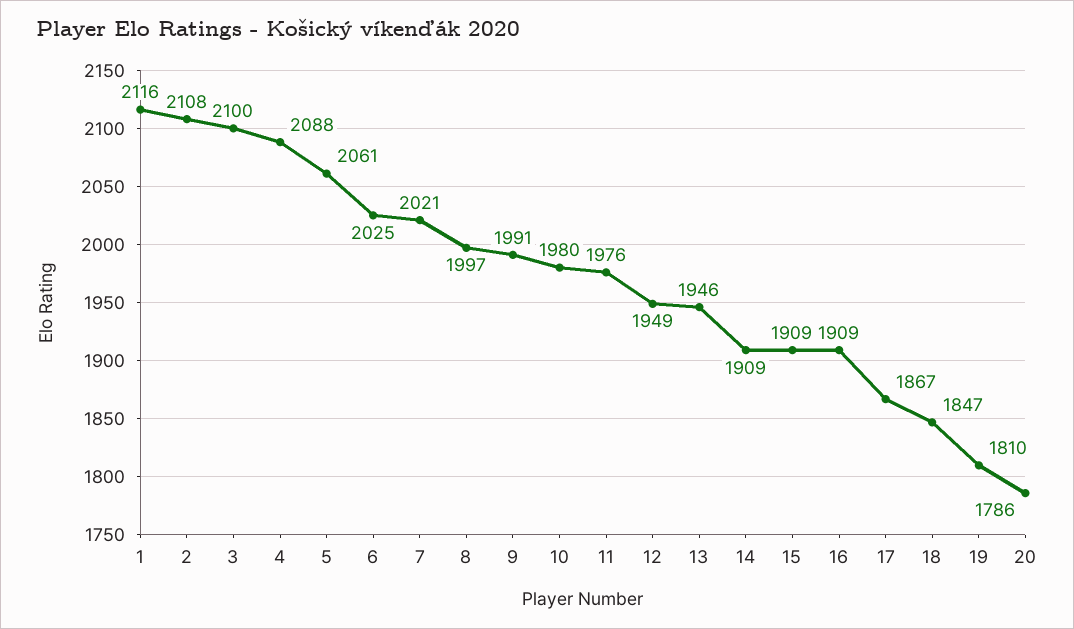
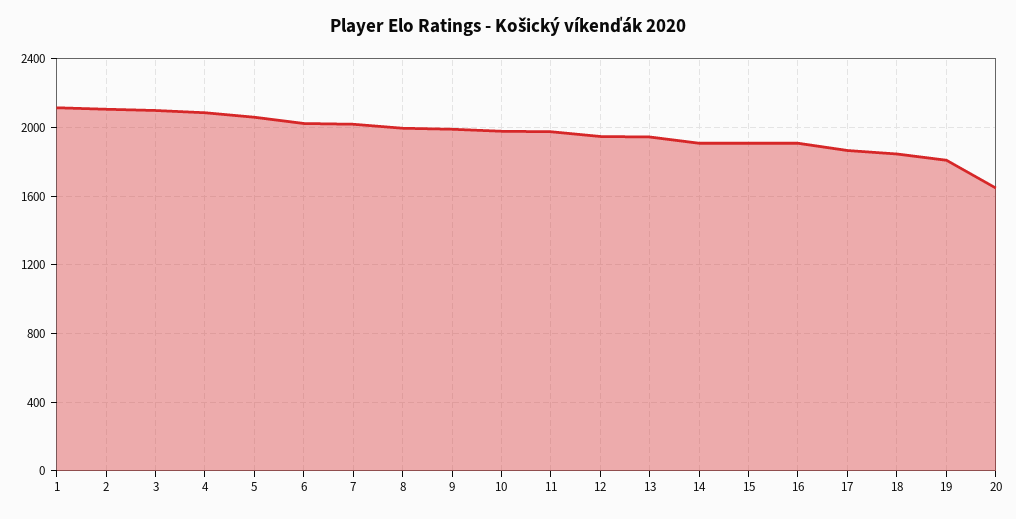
20: 1786 -> 1650

